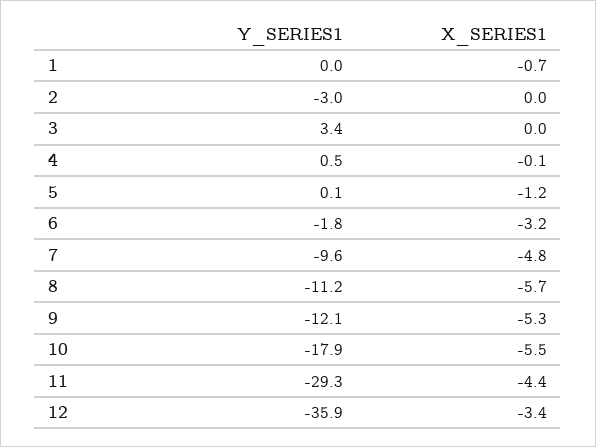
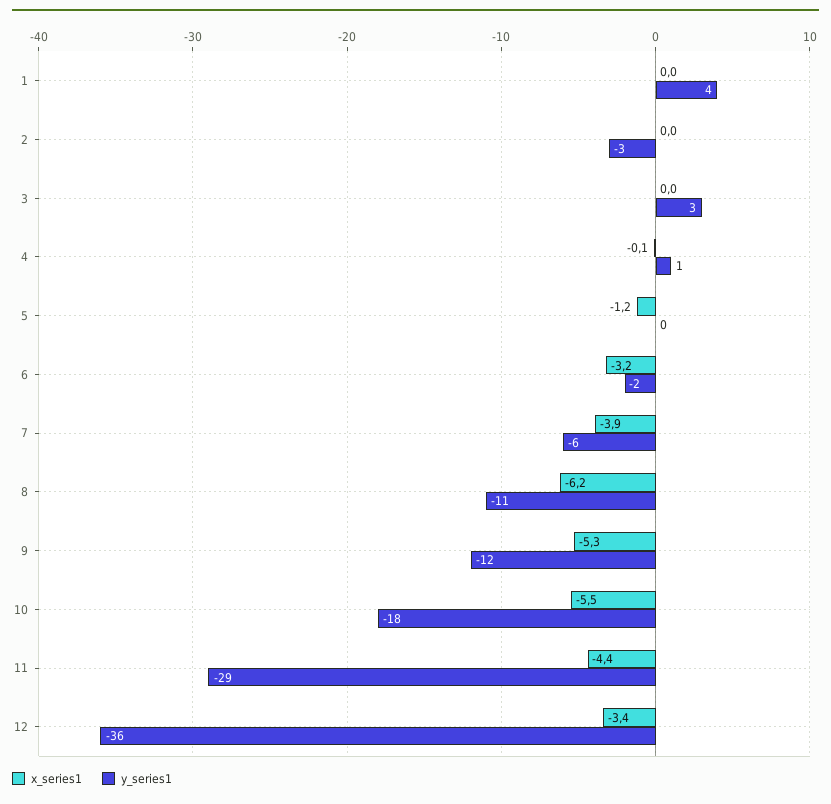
Y_SERIES1, 1: 0 -> 4
X_SERIES1, 1: -0.7 -> 0
Y_SERIES1, 7: -9.6 -> -6
X_SERIES1, 7: -4.8 -> -3.9
X_SERIES1, 8: -5.7 -> -6.2

